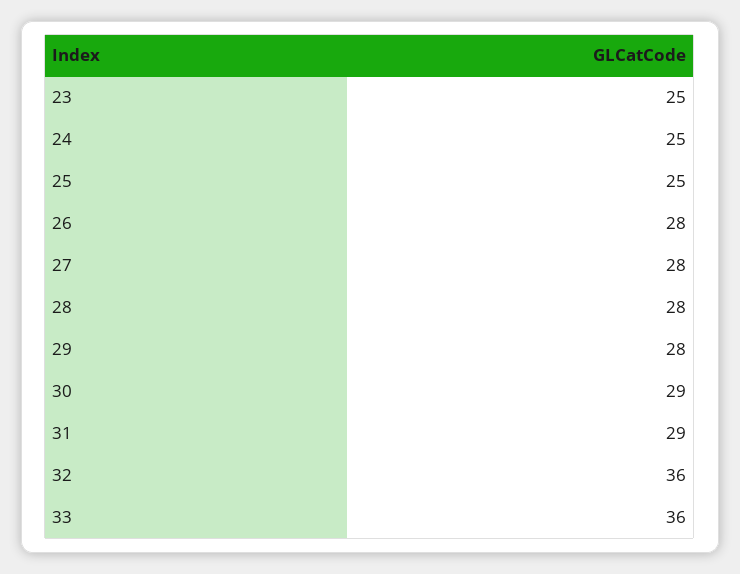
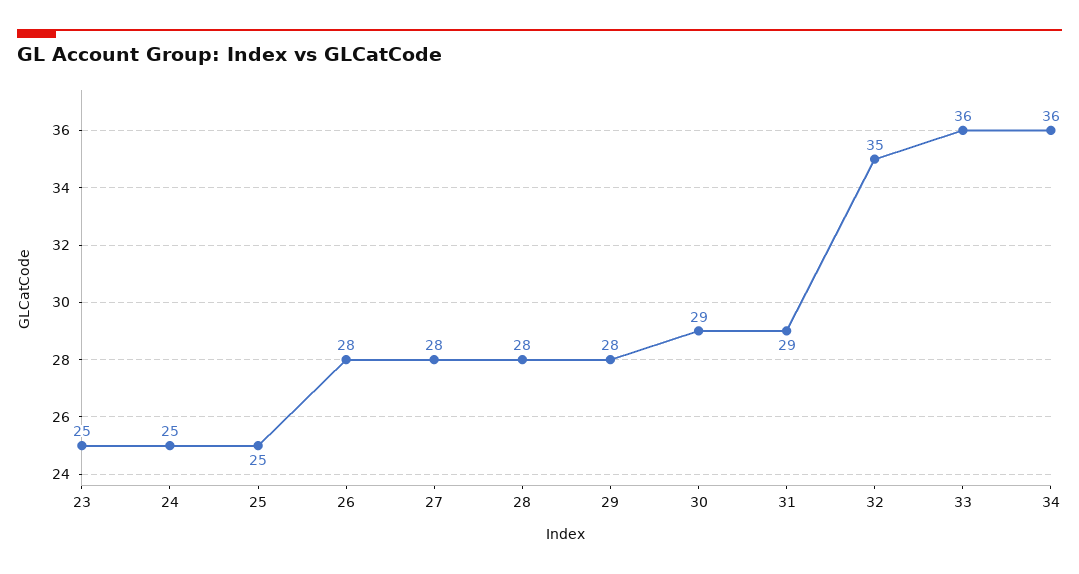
32: 36 -> 35
34: none -> 36

